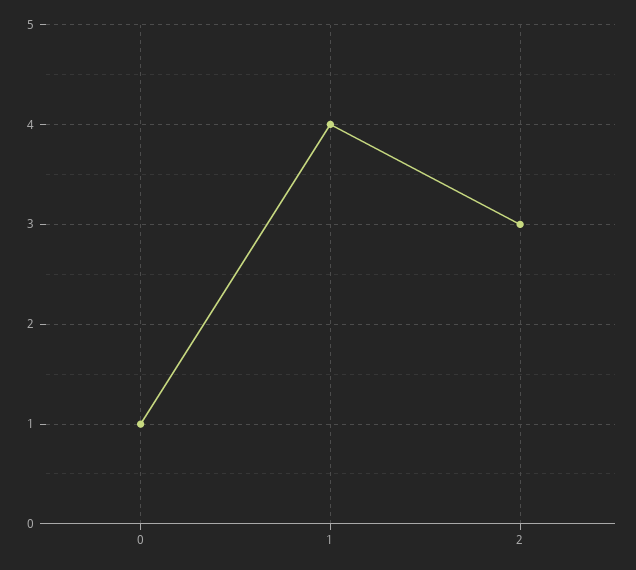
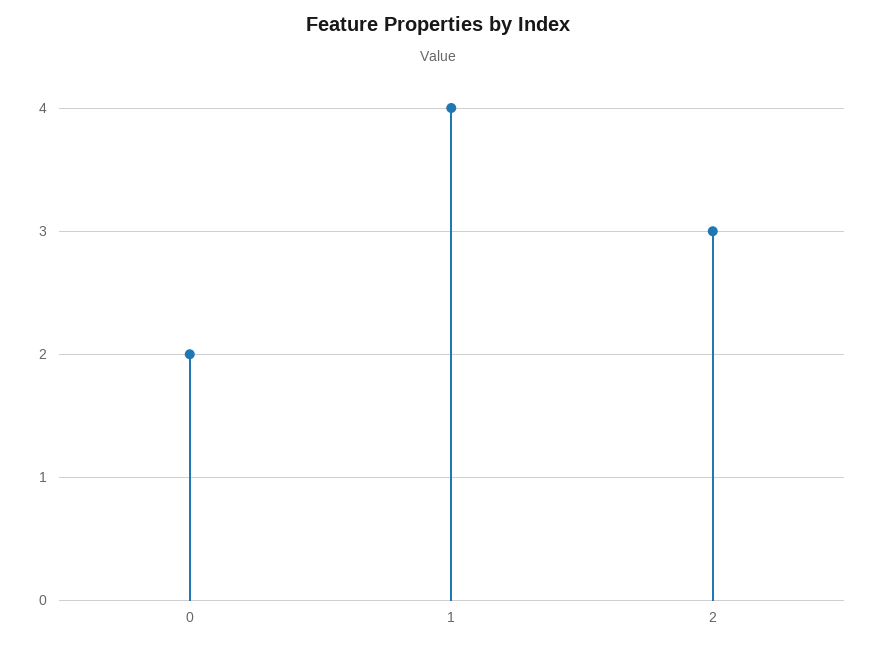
0: 1 -> 2

